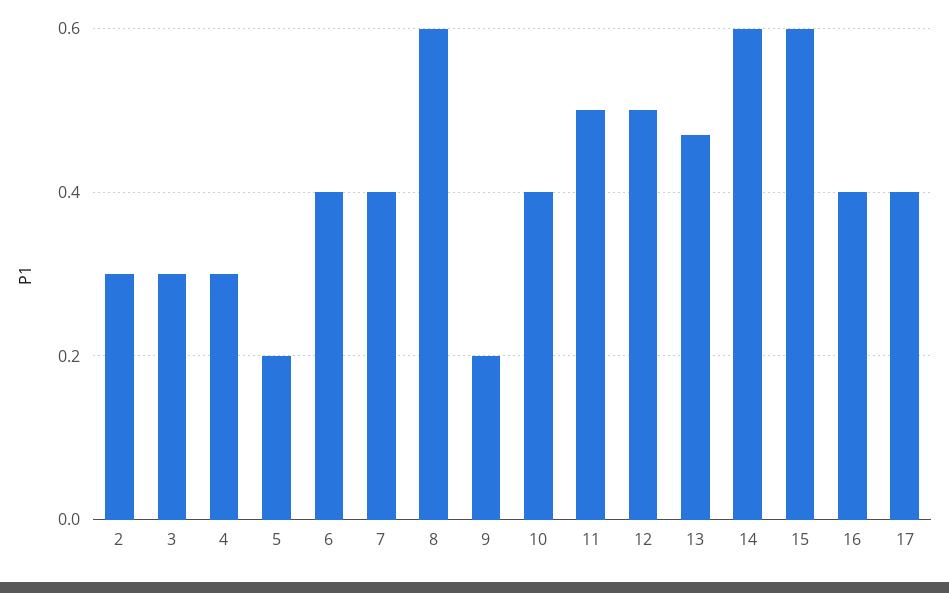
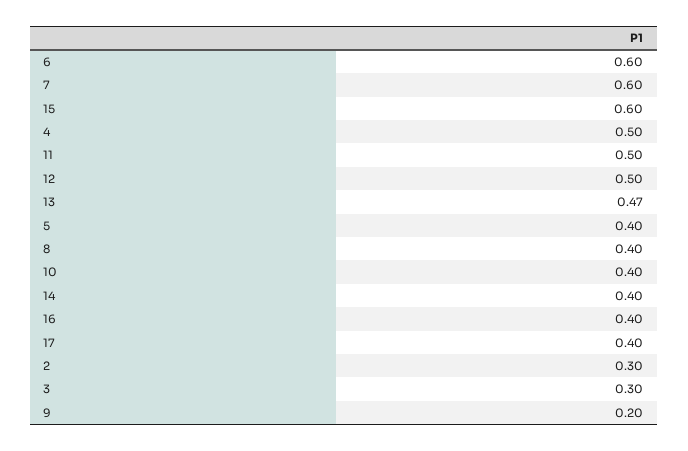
4: 0.3 -> 0.5
5: 0.2 -> 0.4
6: 0.4 -> 0.6
7: 0.4 -> 0.6
8: 0.6 -> 0.4
14: 0.6 -> 0.4

